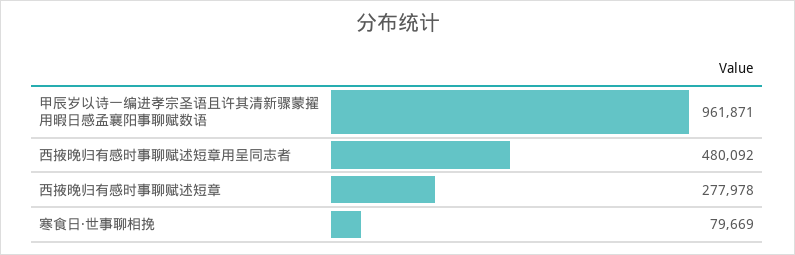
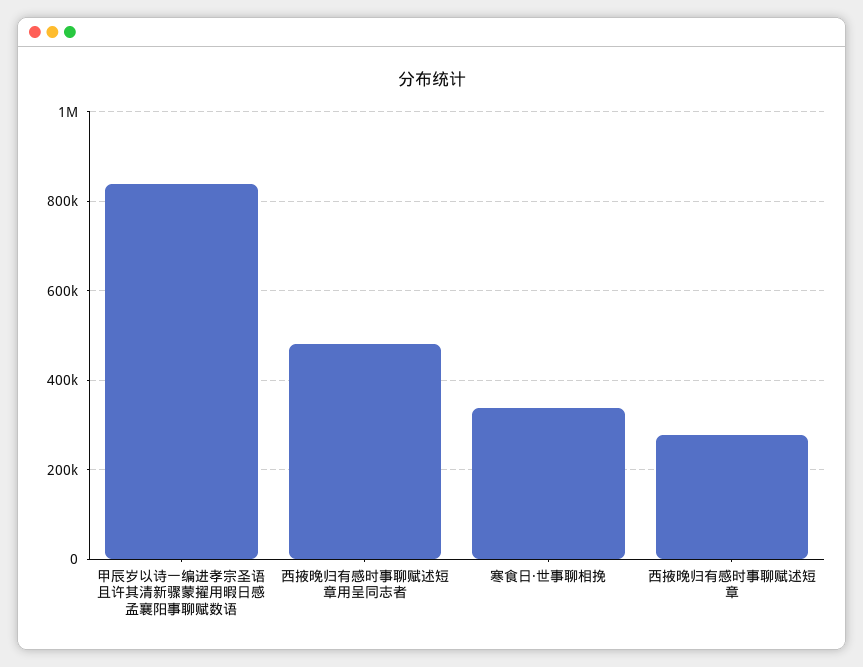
甲辰岁以诗一编进孝宗圣语且许其清新骤蒙擢用暇日感孟襄阳事聊赋数语: 961871 -> 840000
寒食日·世事聊相挽: 79669 -> 340000

